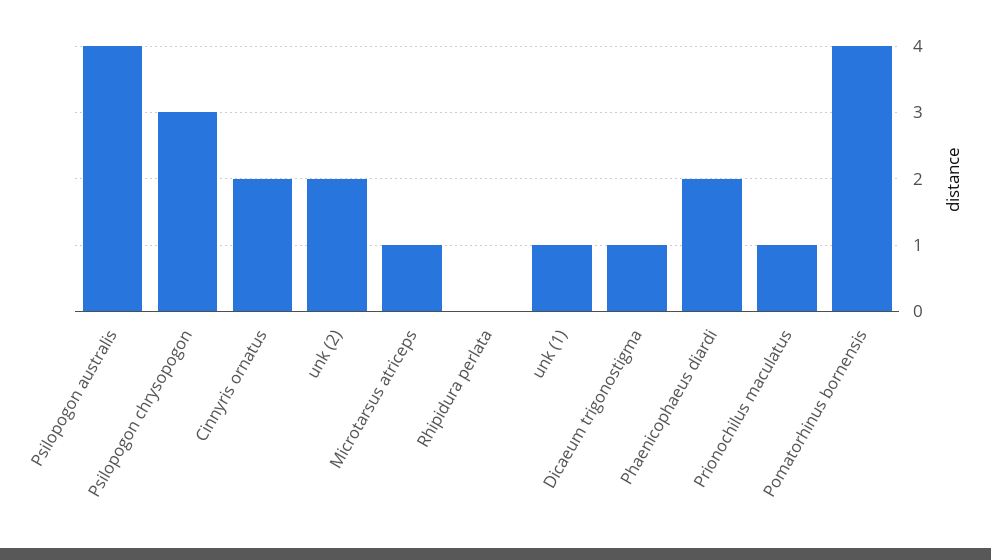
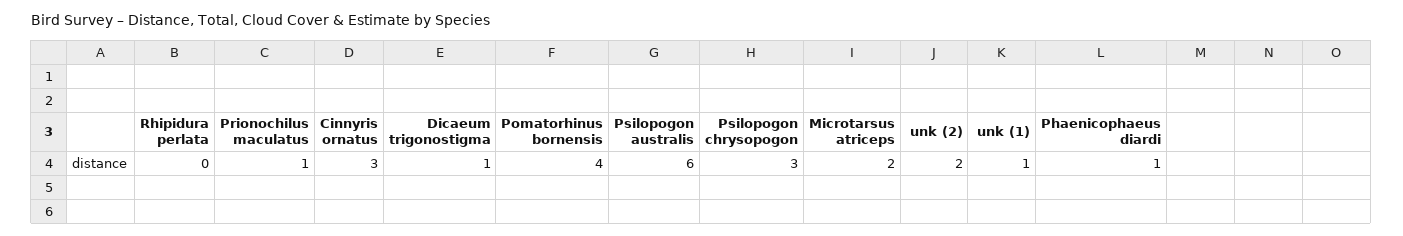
Psilopogon australis: 4 -> 6
Cinnyris ornatus: 2 -> 3
Microtarsus atriceps: 1 -> 2
Phaenicophaeus diardi: 2 -> 1

